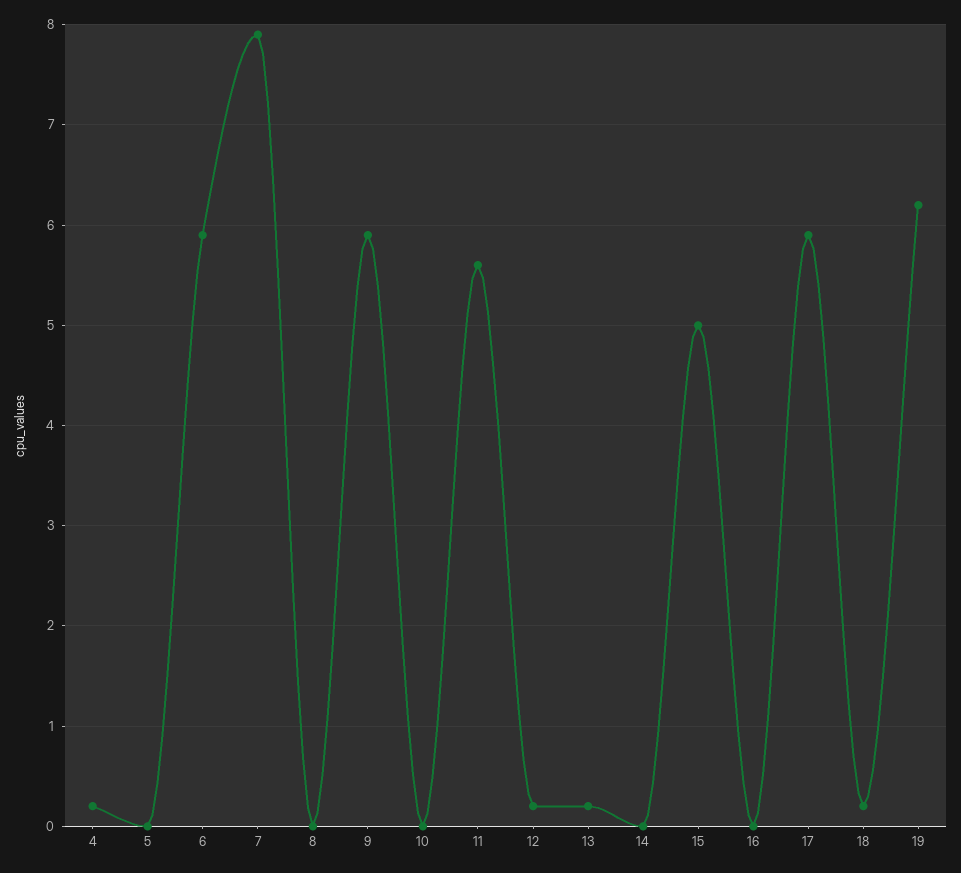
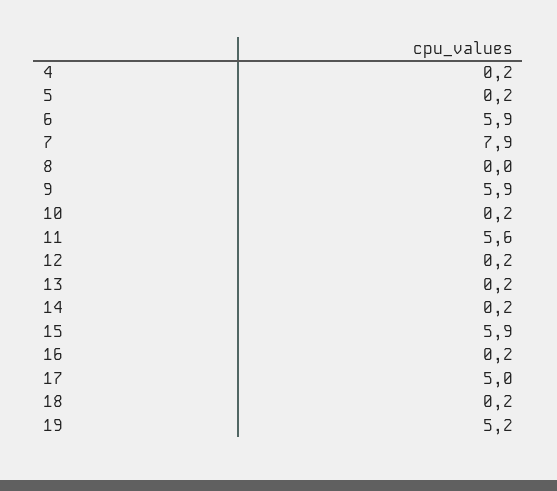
5: 0 -> 0.2
10: 0 -> 0.2
14: 0 -> 0.2
15: 5 -> 5.9
16: 0 -> 0.2
17: 5.9 -> 5
19: 6.2 -> 5.2

